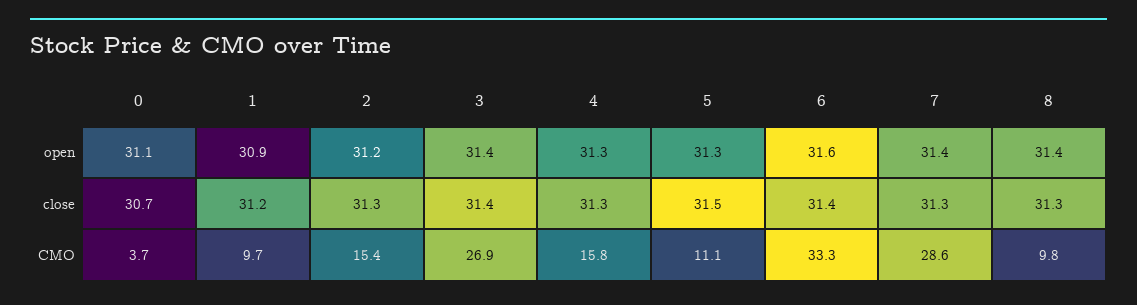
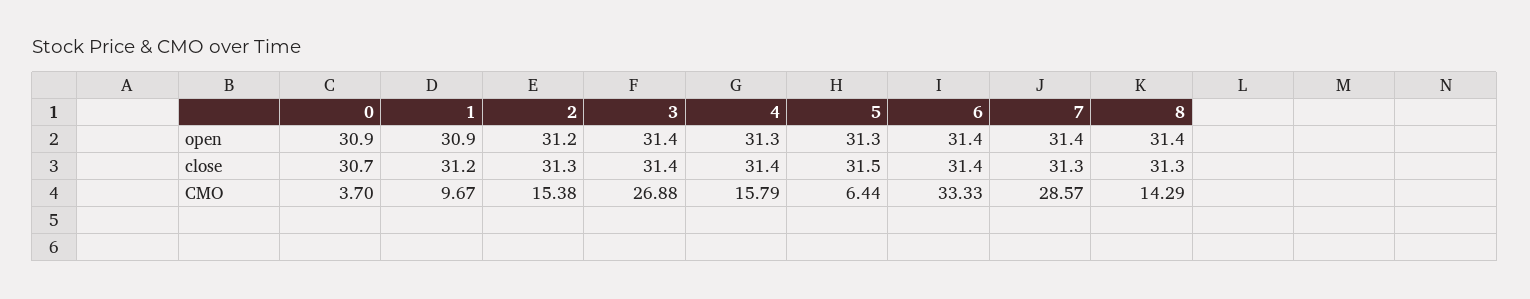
0, open: 31.1 -> 30.9
6, open: 31.6 -> 31.4
4, close: 31.3 -> 31.4
5, CMO: 11.1 -> 6.44
8, CMO: 9.8 -> 14.29

